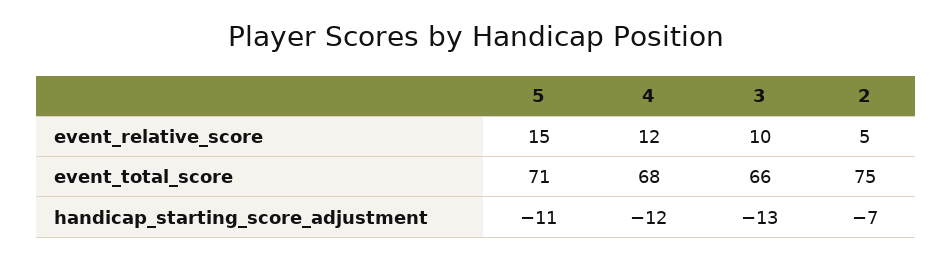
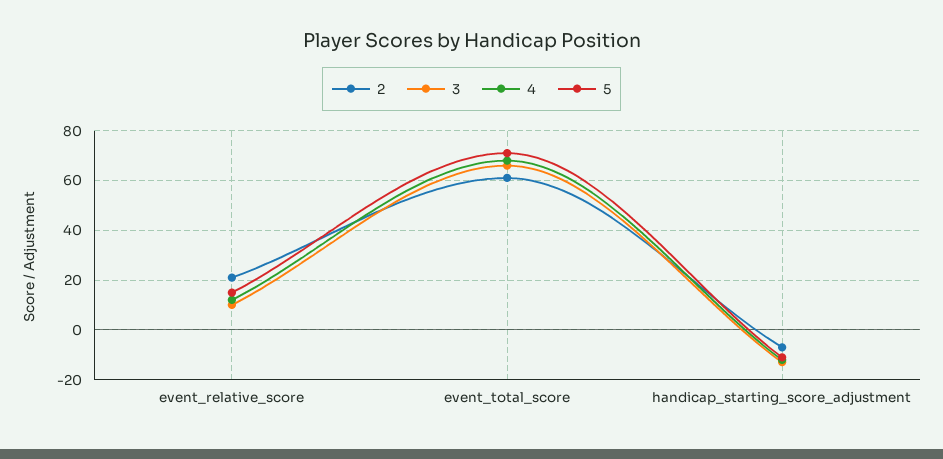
2, event_relative_score: 5 -> 20
2, event_total_score: 75 -> 60

